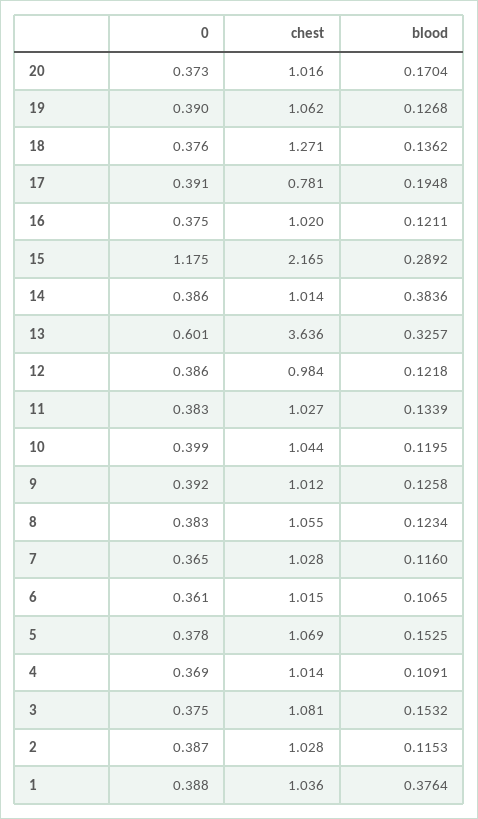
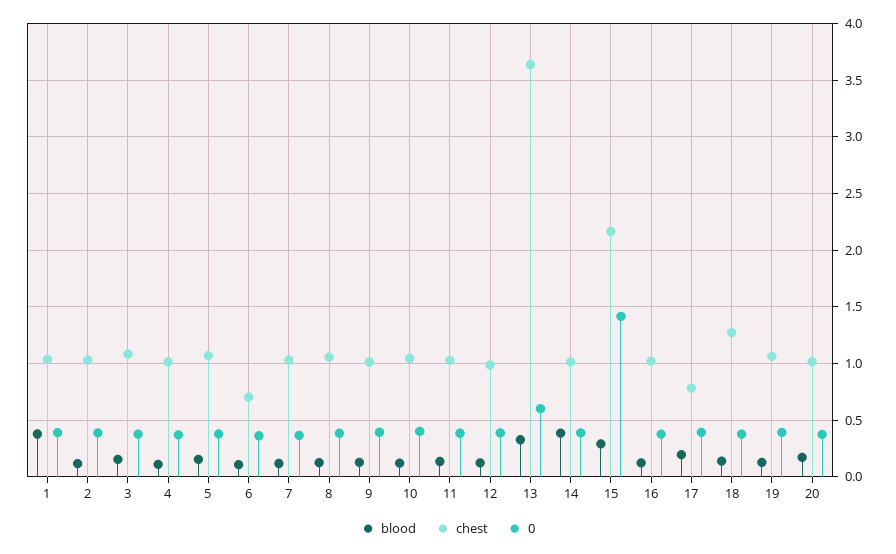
0, 15: 1.175 -> 1.4
chest, 6: 1.015 -> 0.7

